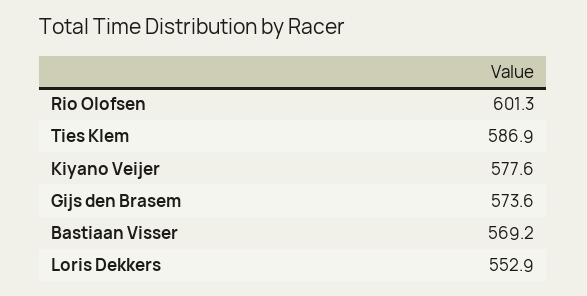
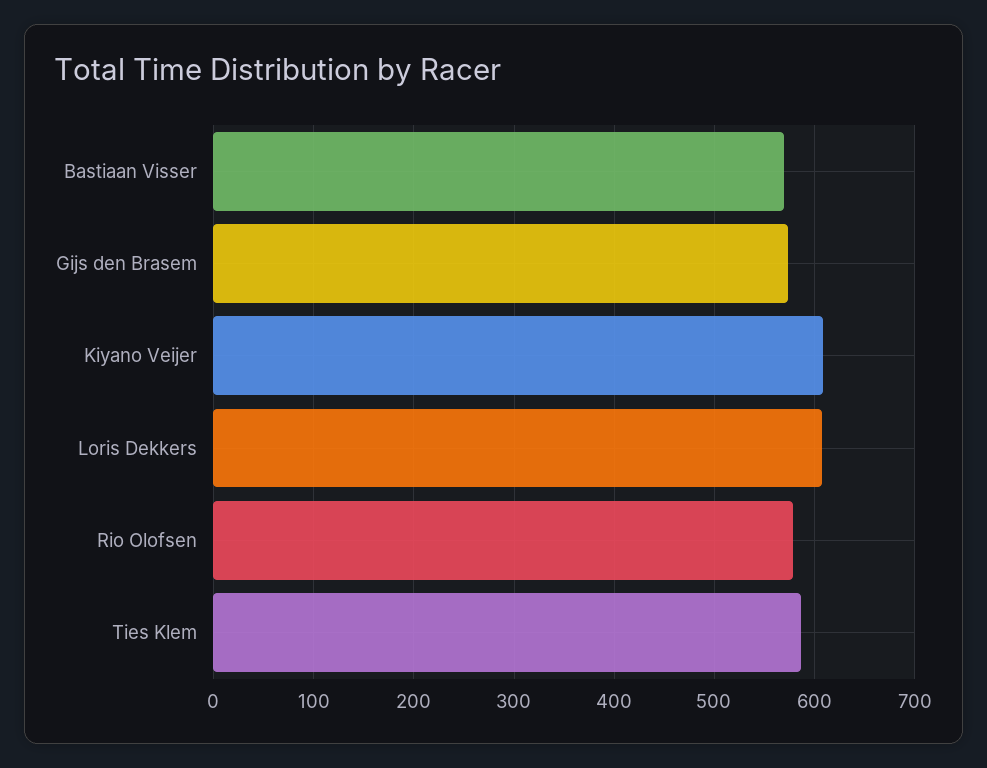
Rio Olofsen: 601.3 -> 580
Kiyano Veijer: 577.6 -> 610
Loris Dekkers: 552.9 -> 610

